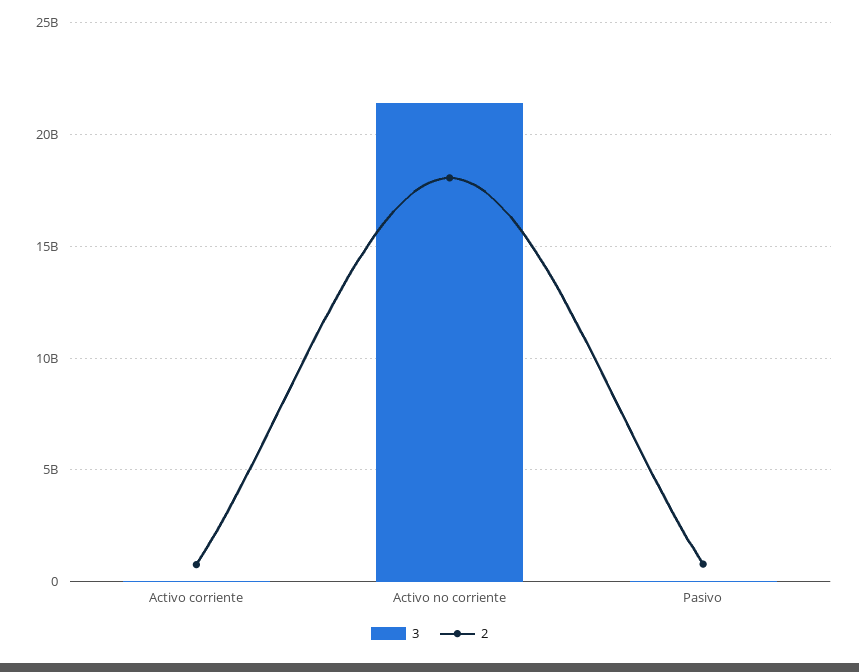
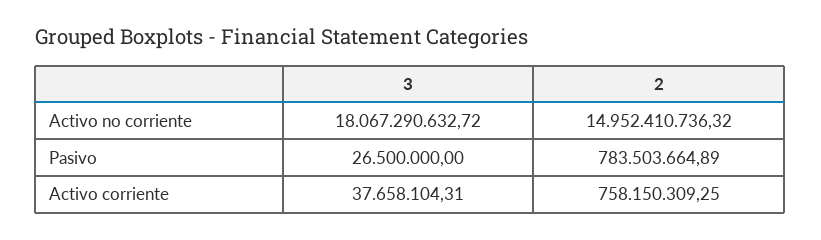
3, Activo no corriente: 21500000000 -> 18067290632.72
2, Activo no corriente: 18000000000 -> 14952410736.32

